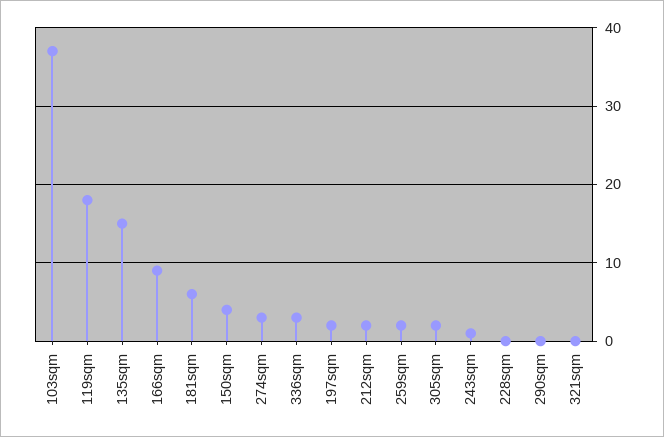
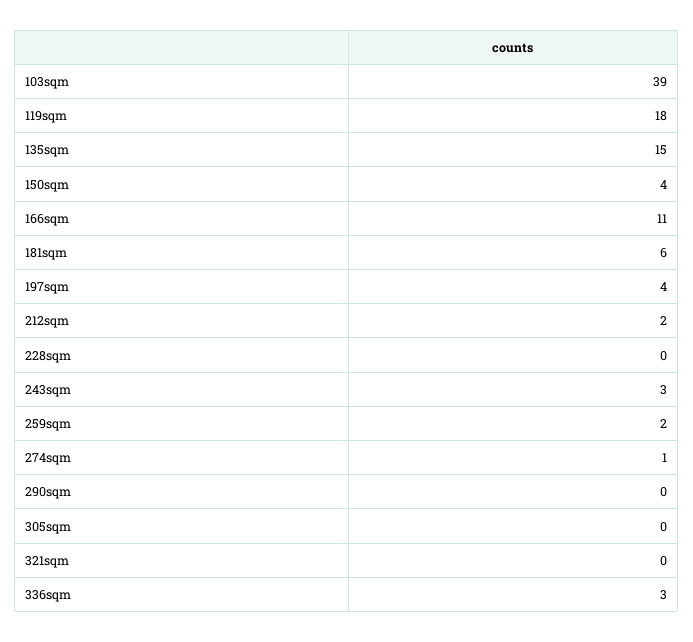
103sqm: 37 -> 39
166sqm: 9 -> 11
274sqm: 3 -> 1
197sqm: 2 -> 4
305sqm: 2 -> 0
243sqm: 1 -> 3

